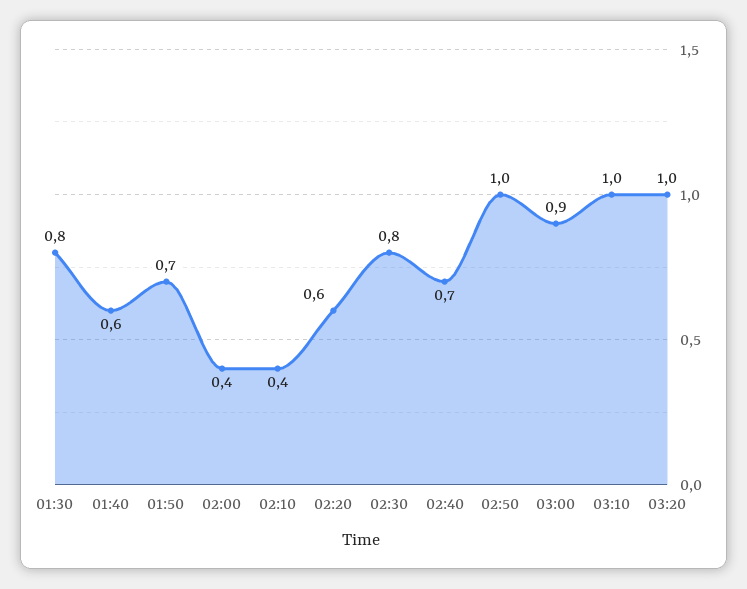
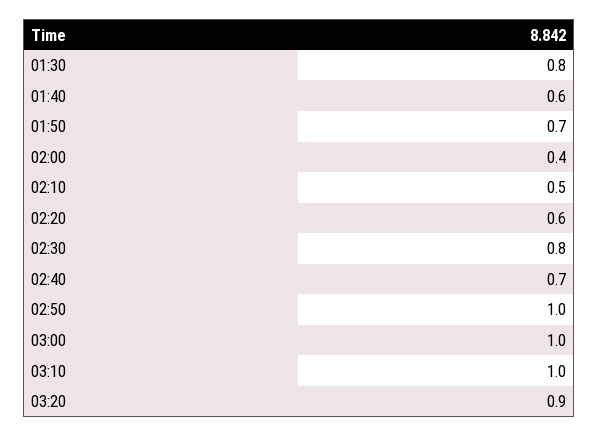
02:10: 0.4 -> 0.5
03:00: 0.9 -> 1
03:20: 1 -> 0.9

